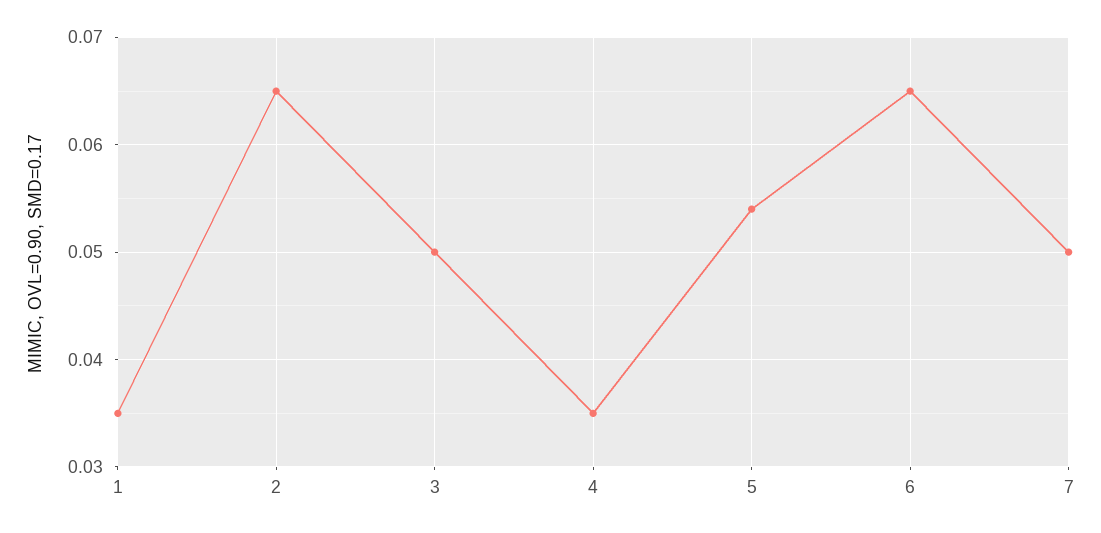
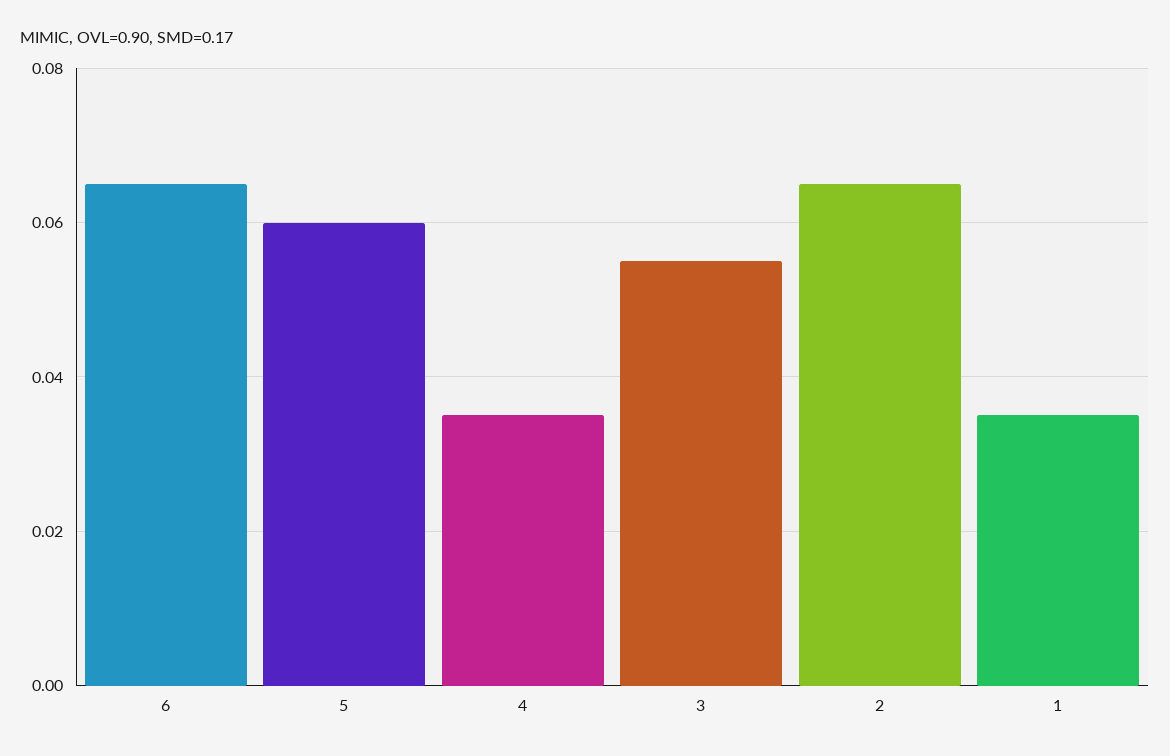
3: 0.05 -> 0.055
5: 0.054 -> 0.06
7: 0.05 -> none

